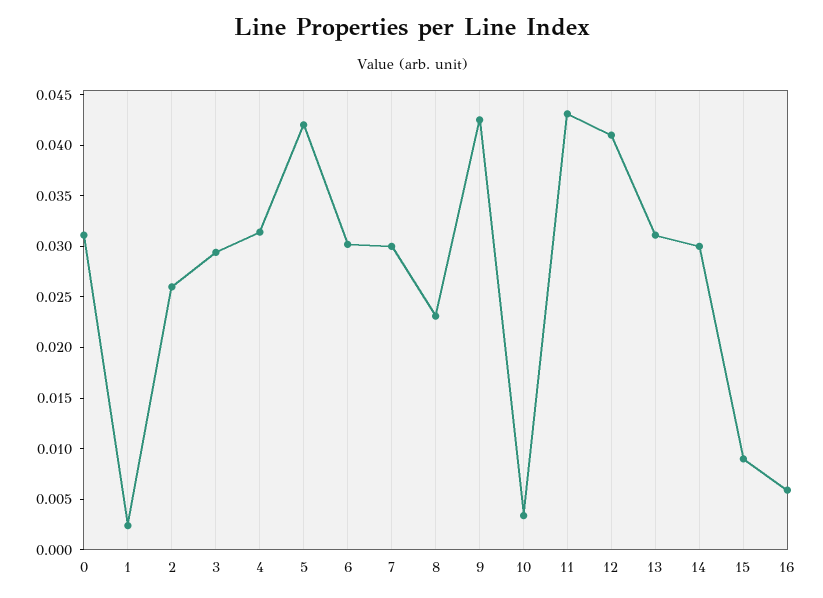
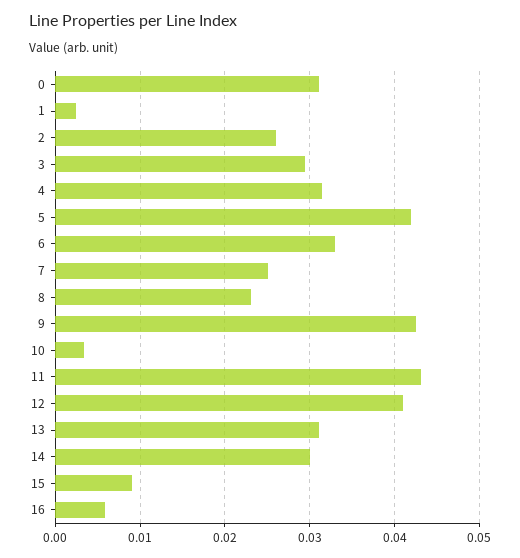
6: 0.03 -> 0.033
7: 0.03 -> 0.025

